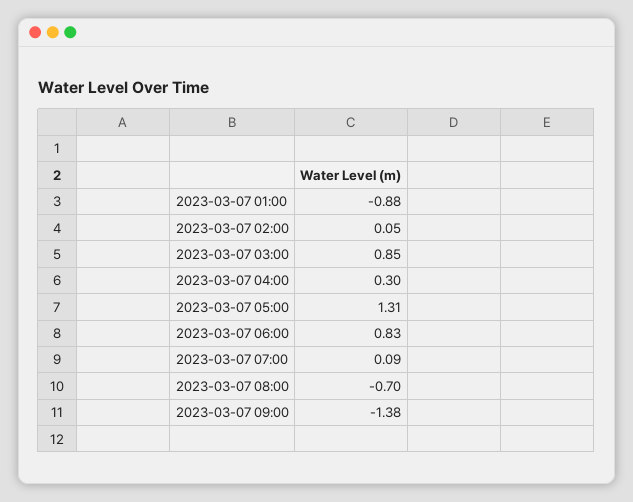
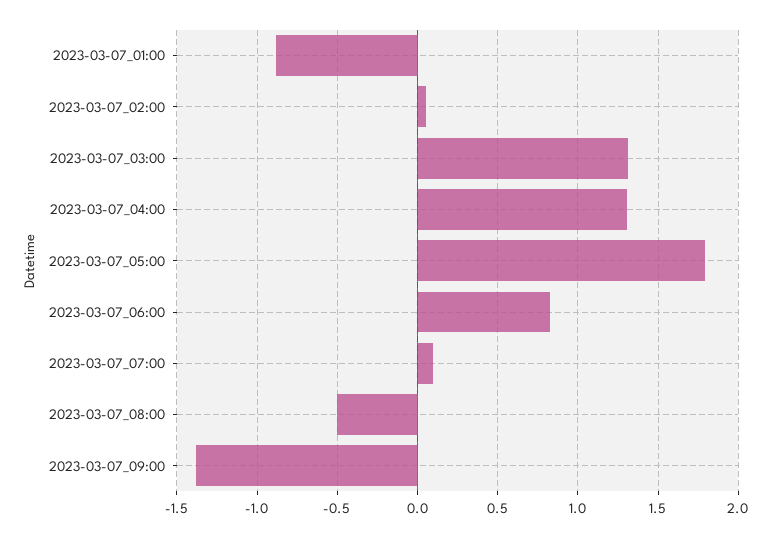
2023-03-07 03:00: 0.85 -> 1.3
2023-03-07 04:00: 0.3 -> 1.3
2023-03-07 05:00: 1.31 -> 1.8
2023-03-07 08:00: -0.7 -> -0.5

